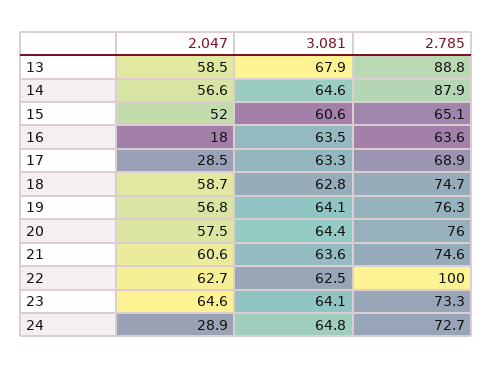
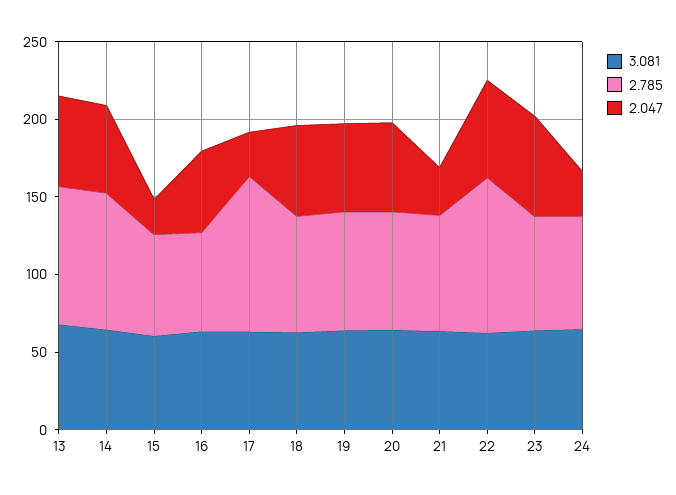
2.047, 15: 52 -> 20
2.047, 16: 18 -> 50
2.785, 17: 68.9 -> 100
2.047, 21: 60.6 -> 30

